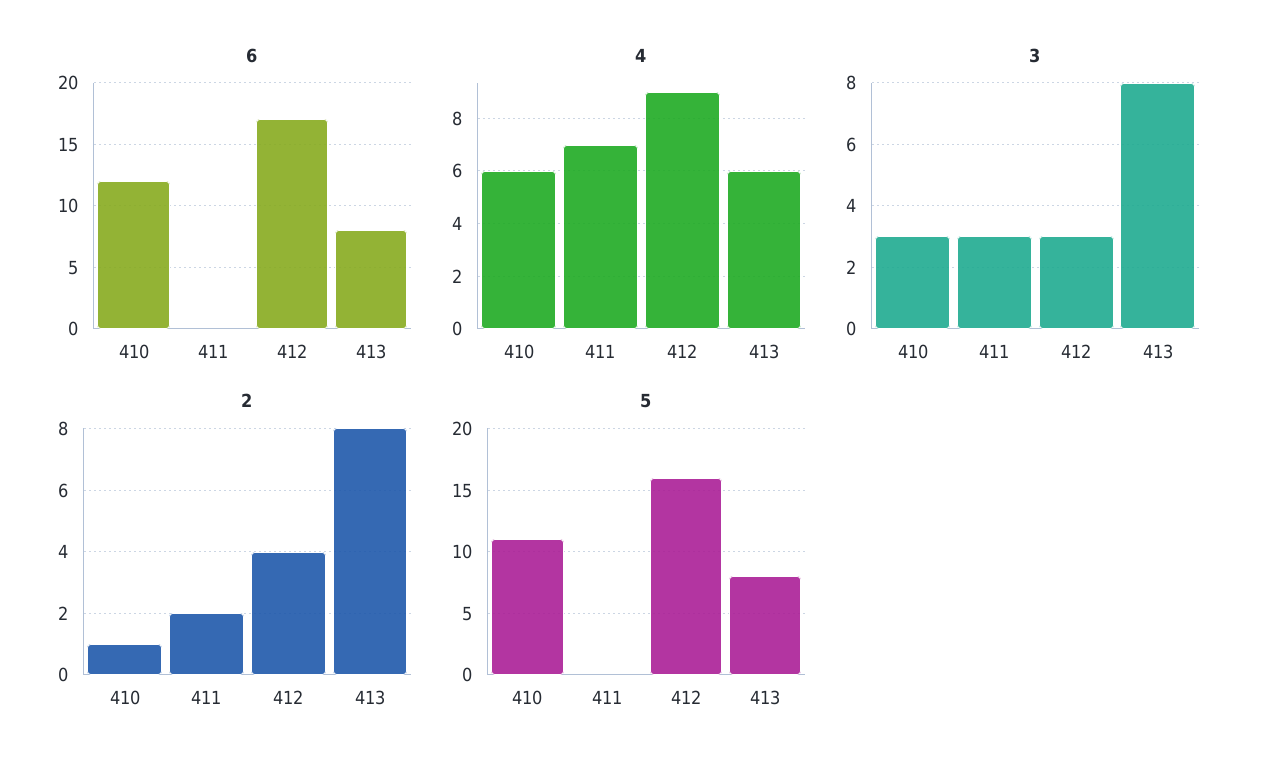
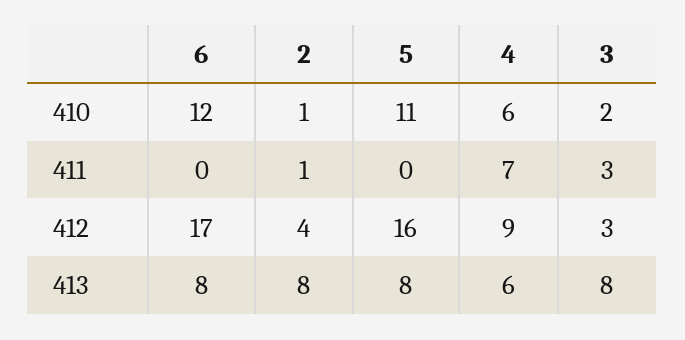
3, 410: 3 -> 2
2, 411: 2 -> 1

